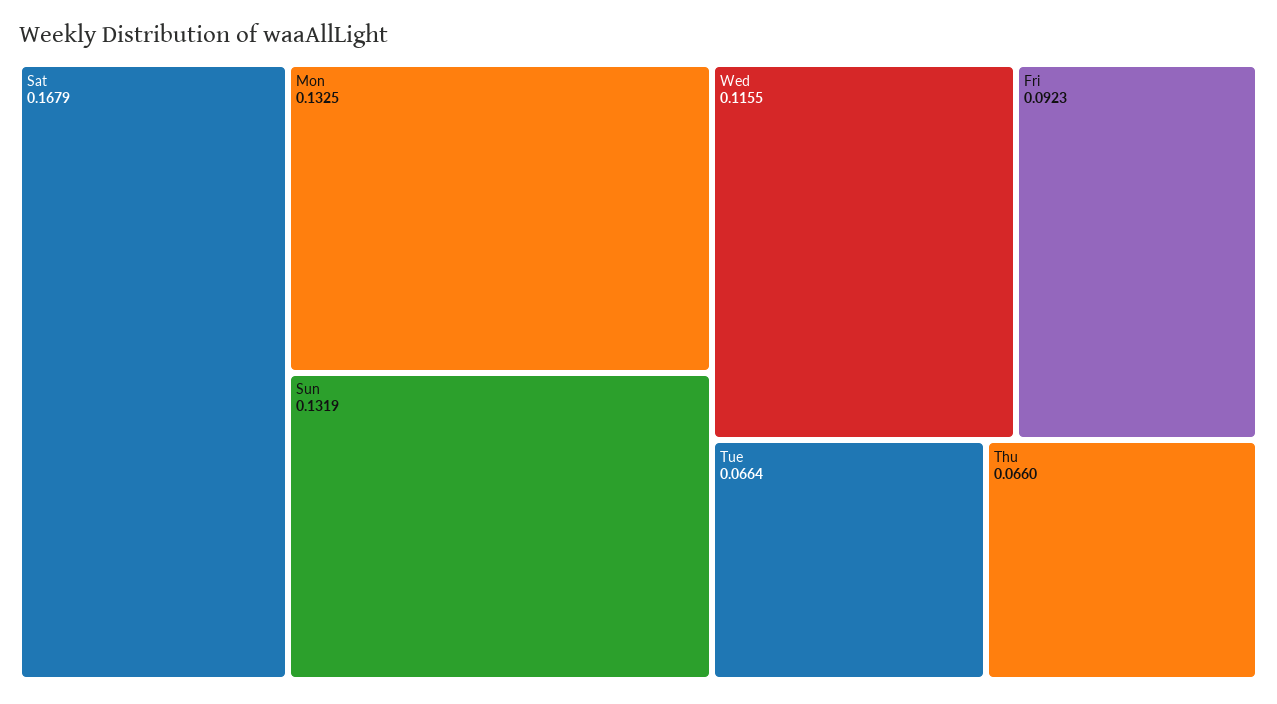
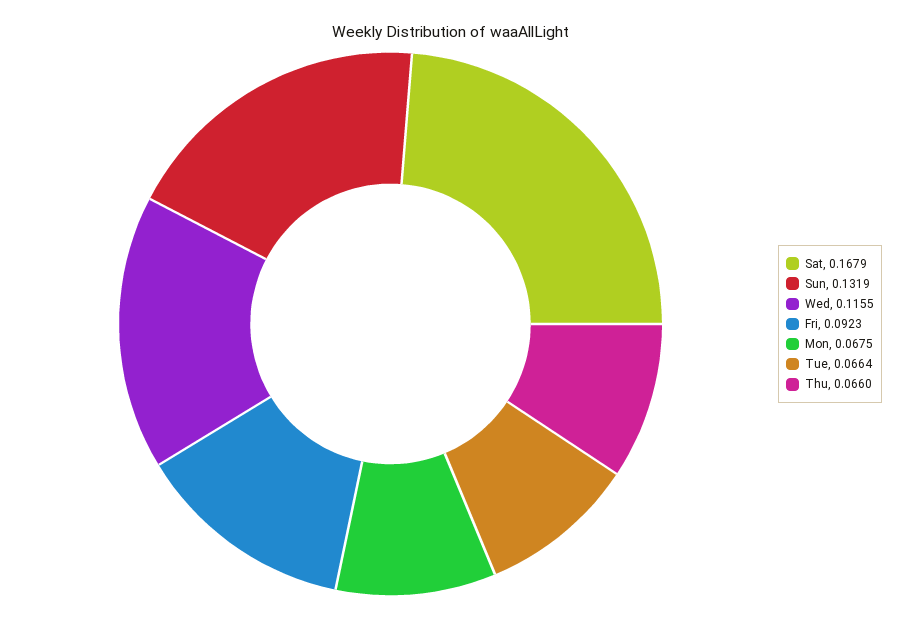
Mon: 0.1325 -> 0.0675

